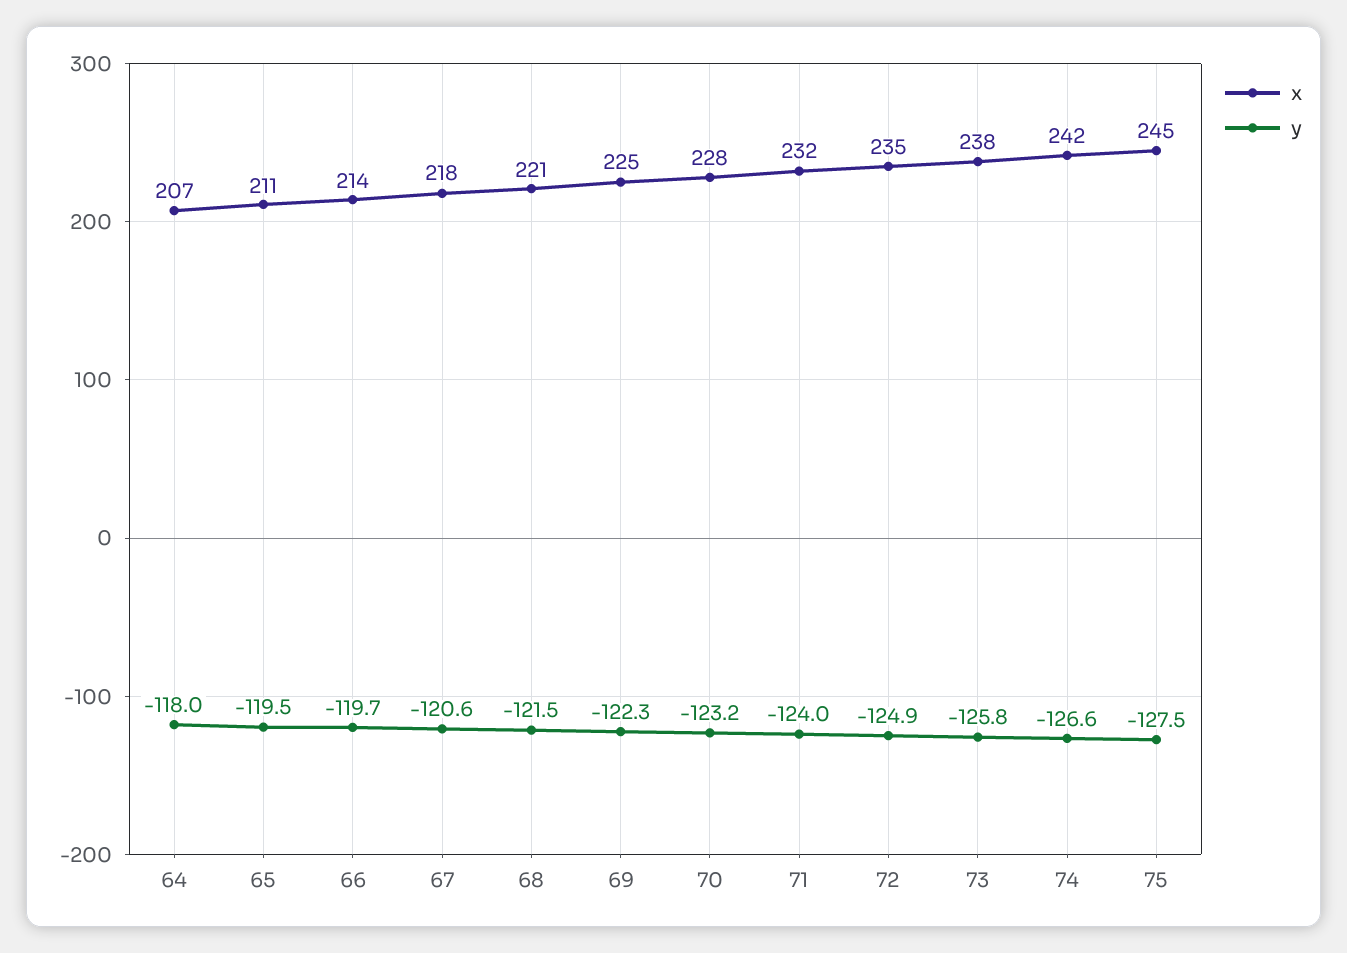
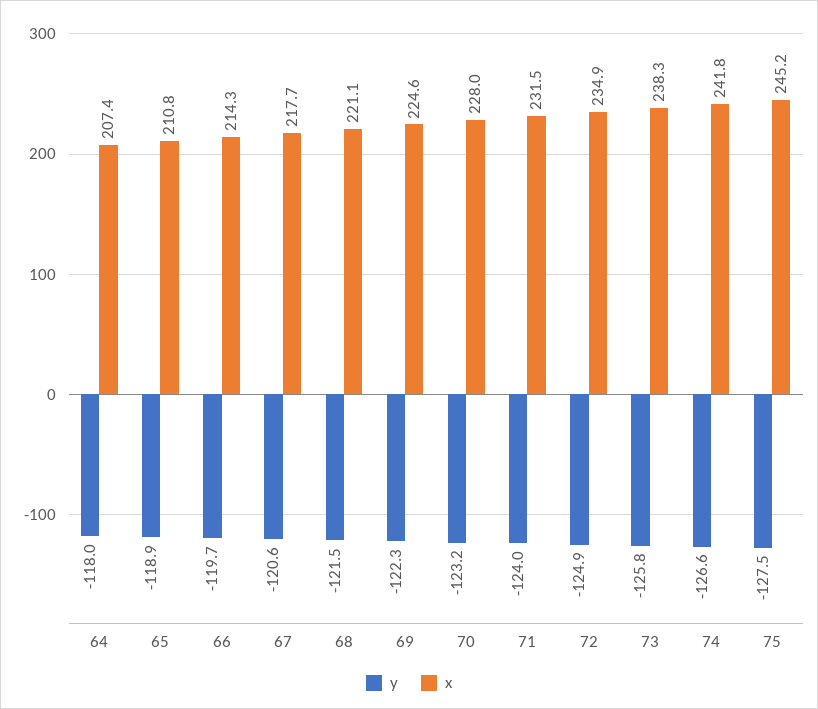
y, 65: -119.5 -> -118.9

